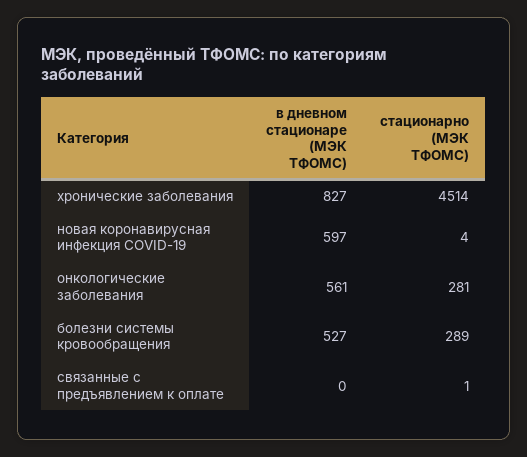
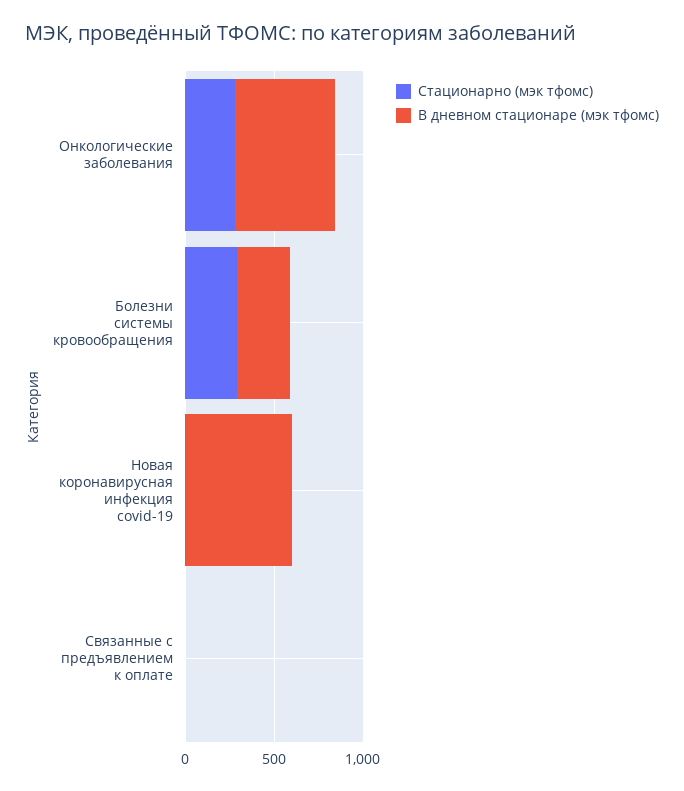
в дневном стационаре (МЭК ТФОМС), хронические заболевания: 827 -> none
стационарно (МЭК ТФОМС), хронические заболевания: 4514 -> none
в дневном стационаре (МЭК ТФОМС), болезни системы кровообращения: 527 -> 300

